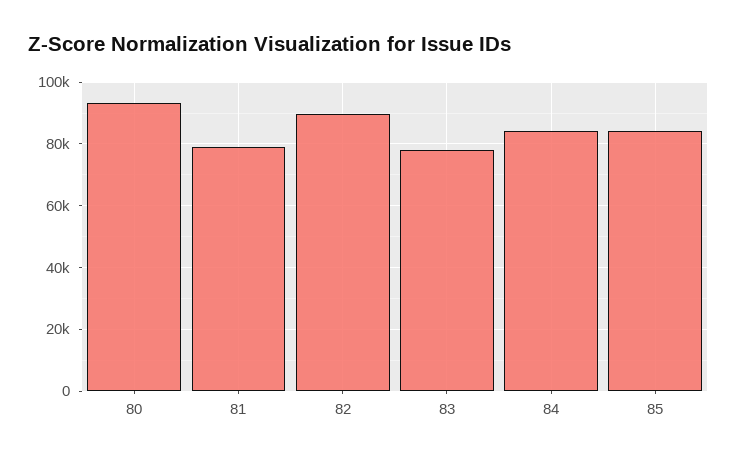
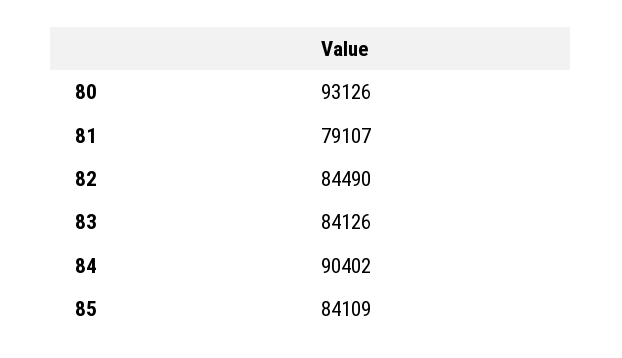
82: 90000 -> 84490
83: 78000 -> 84126
84: 84000 -> 90402

